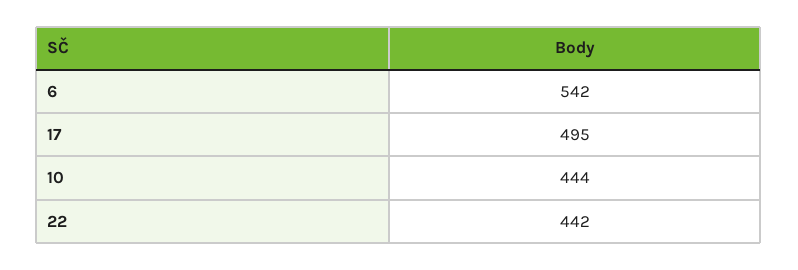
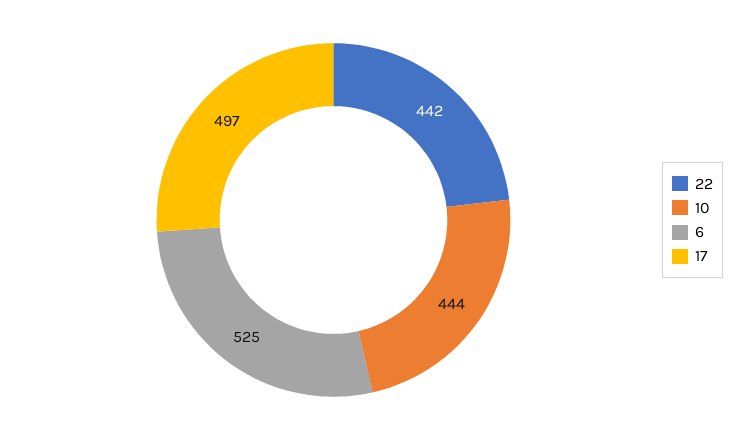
6: 542 -> 525
17: 495 -> 497

